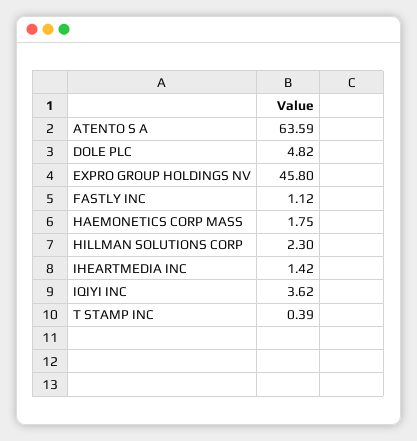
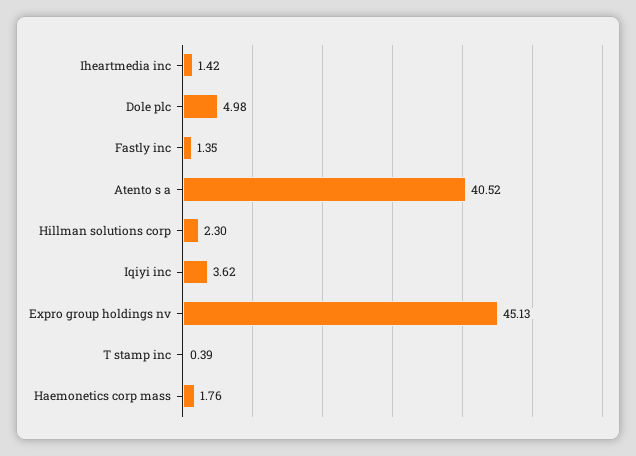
ATENTO S A: 63.59 -> 40.52
DOLE PLC: 4.82 -> 4.98
EXPRO GROUP HOLDINGS NV: 45.8 -> 45.13
FASTLY INC: 1.12 -> 1.35
HAEMONETICS CORP MASS: 1.75 -> 1.76

